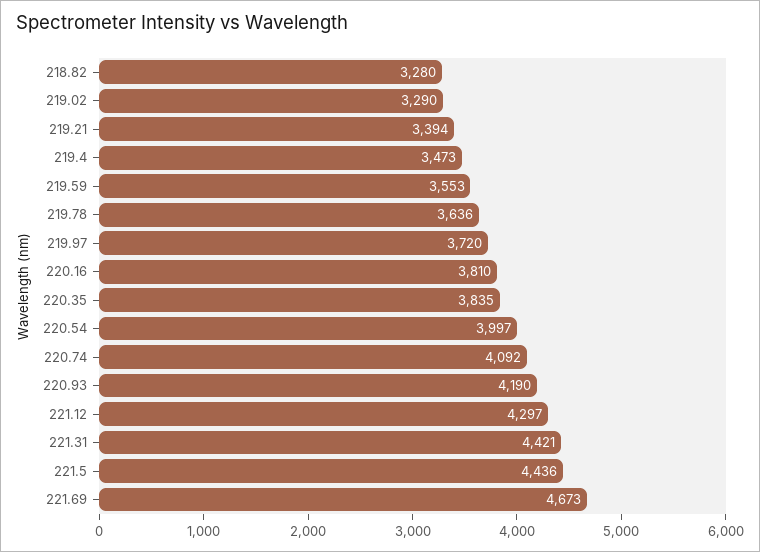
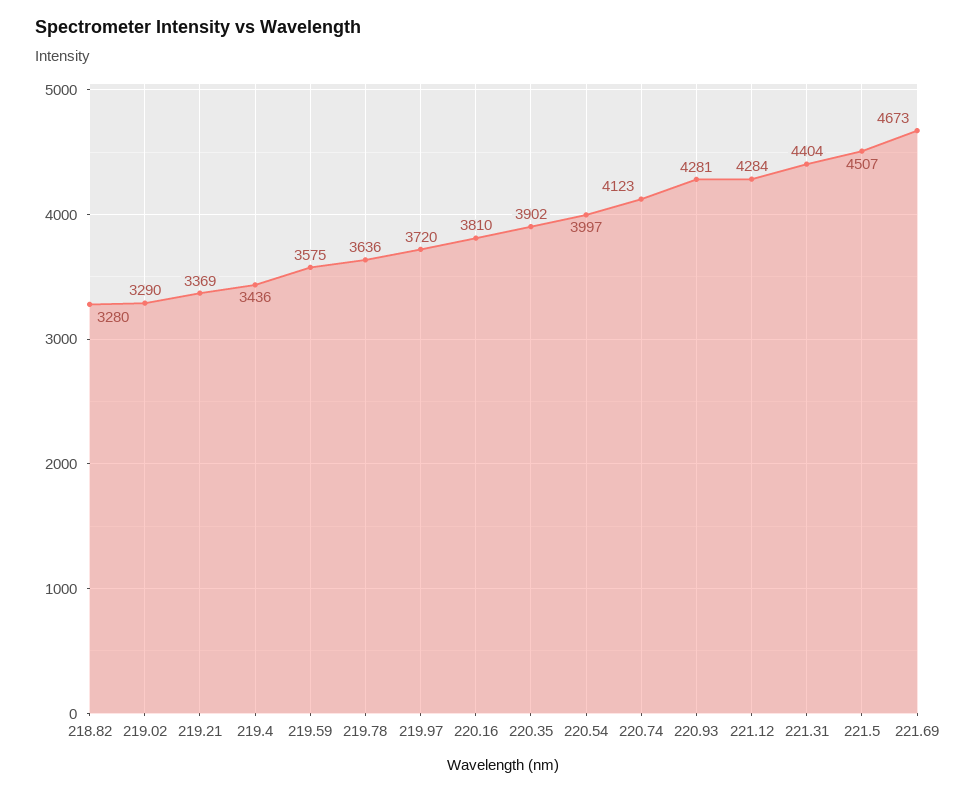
219.21: 3394 -> 3369
219.4: 3473 -> 3436
219.59: 3553 -> 3575
220.35: 3835 -> 3902
220.74: 4092 -> 4123
220.93: 4190 -> 4281
221.12: 4297 -> 4284
221.31: 4421 -> 4404
221.5: 4436 -> 4507

